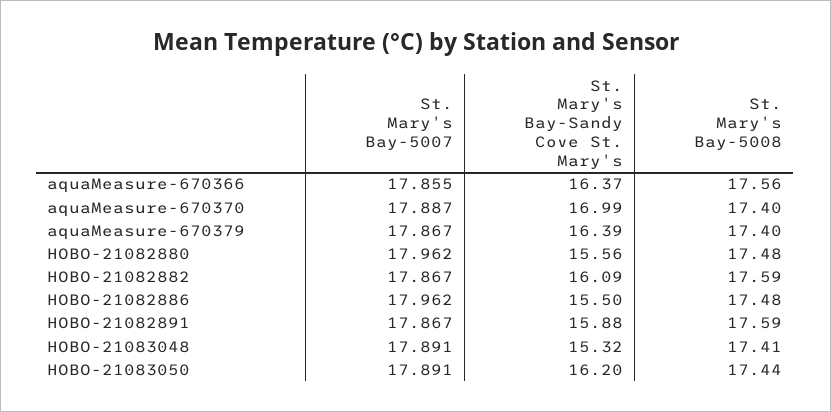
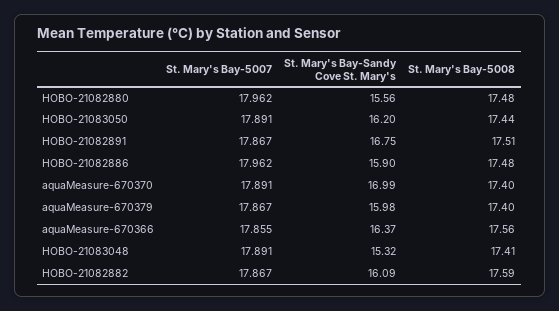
St. Mary's Bay-5007, aquaMeasure-670370: 17.887 -> 17.891
St. Mary's Bay-Sandy Cove St. Mary's, aquaMeasure-670379: 16.39 -> 15.98
St. Mary's Bay-Sandy Cove St. Mary's, HOBO-21082886: 15.5 -> 15.9
St. Mary's Bay-Sandy Cove St. Mary's, HOBO-21082891: 15.88 -> 16.75
St. Mary's Bay-5008, HOBO-21082891: 17.59 -> 17.51

